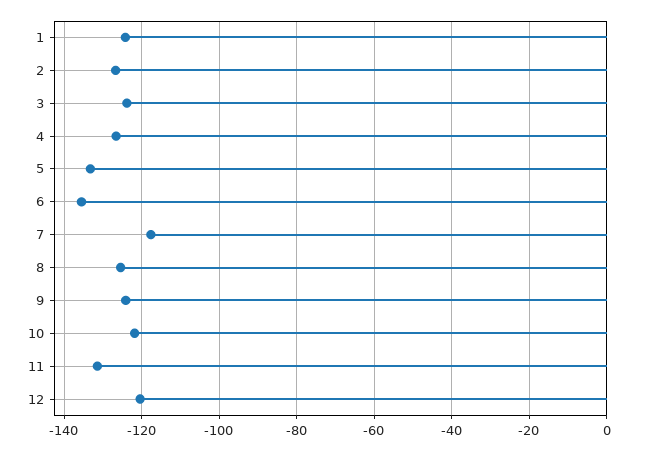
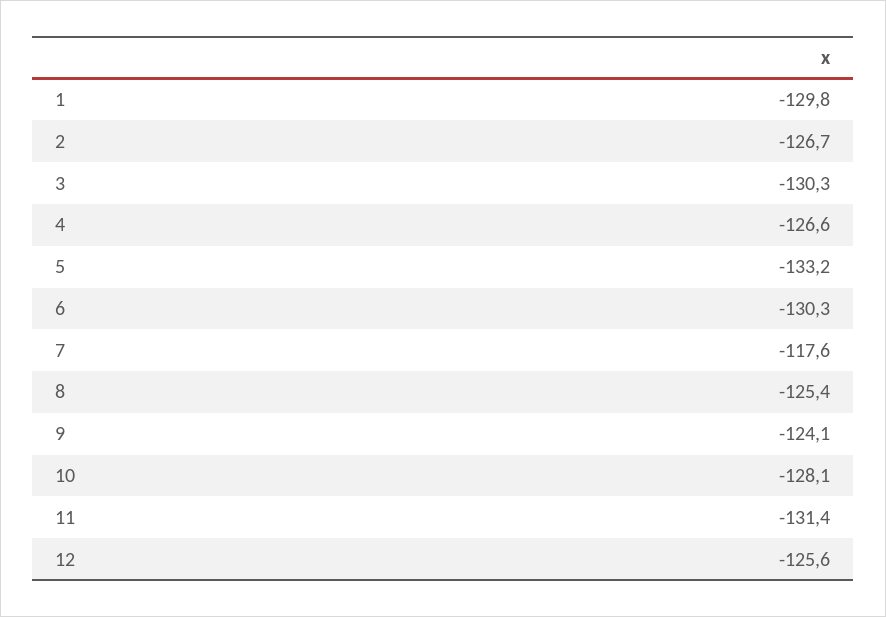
1: -124 -> -129.8
3: -124 -> -130.3
6: -136 -> -130.3
10: -122 -> -128.1
12: -120 -> -125.6

